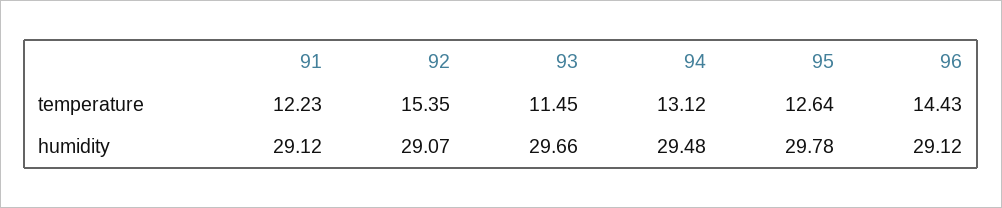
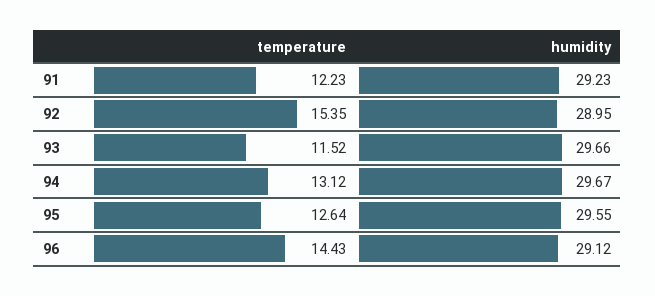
93, temperature: 11.45 -> 11.52
91, humidity: 29.12 -> 29.23
92, humidity: 29.07 -> 28.95
94, humidity: 29.48 -> 29.67
95, humidity: 29.78 -> 29.55

